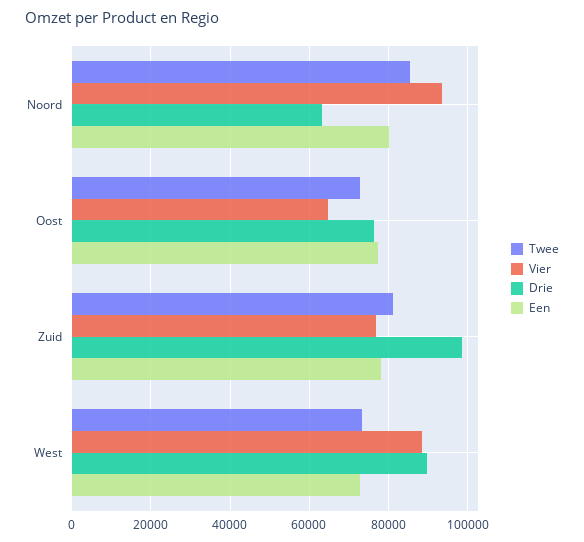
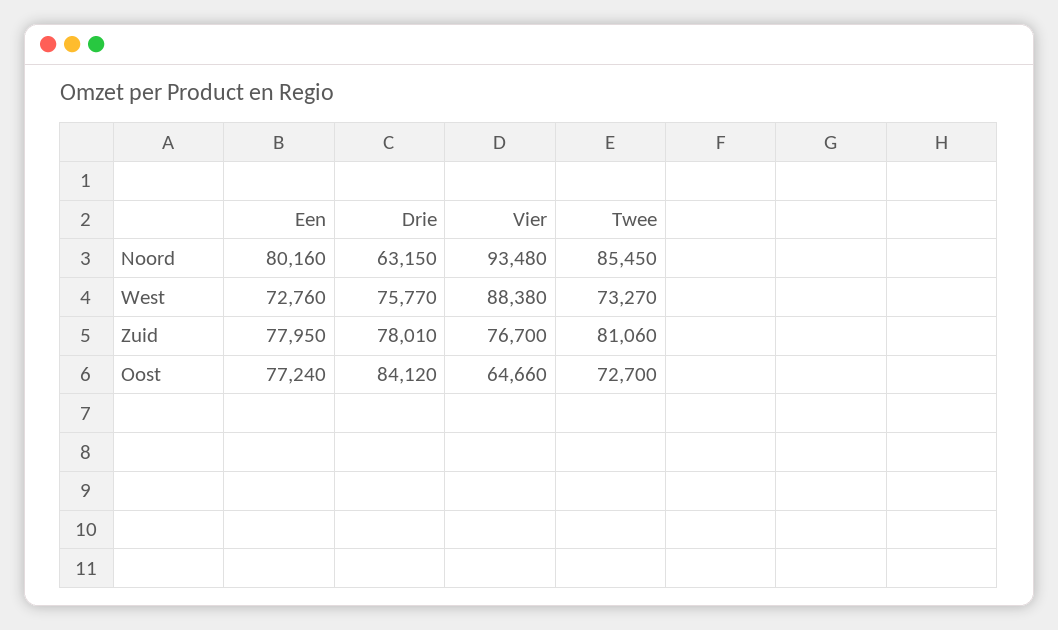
Drie, Oost: 76000 -> 84120
Drie, Zuid: 98000 -> 78010
Drie, West: 90000 -> 75770

